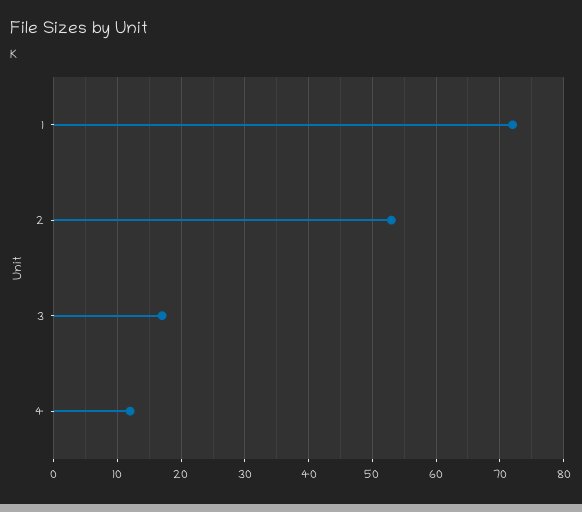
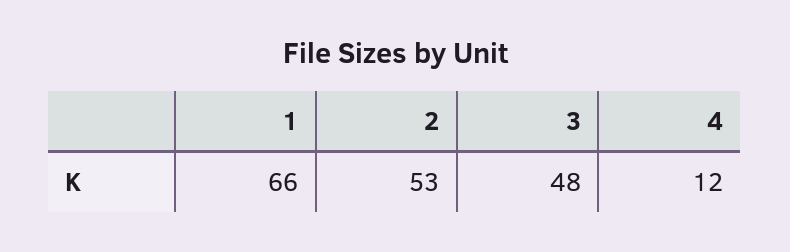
1: 72 -> 66
3: 17 -> 48

